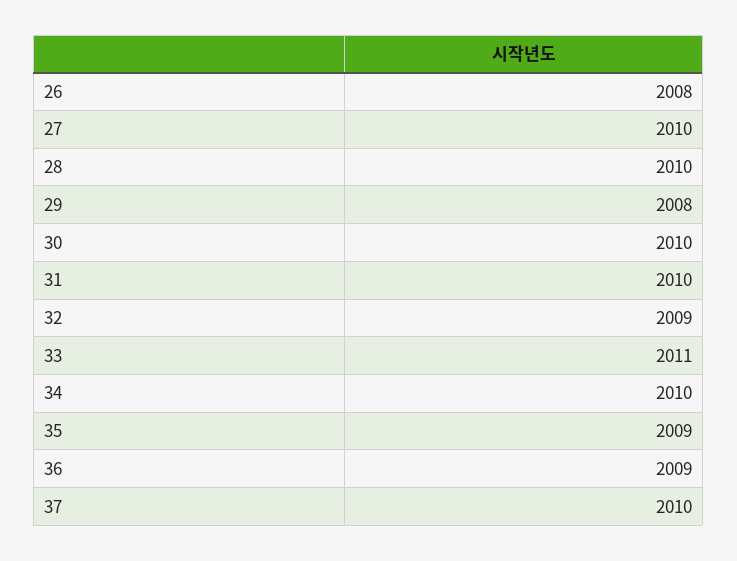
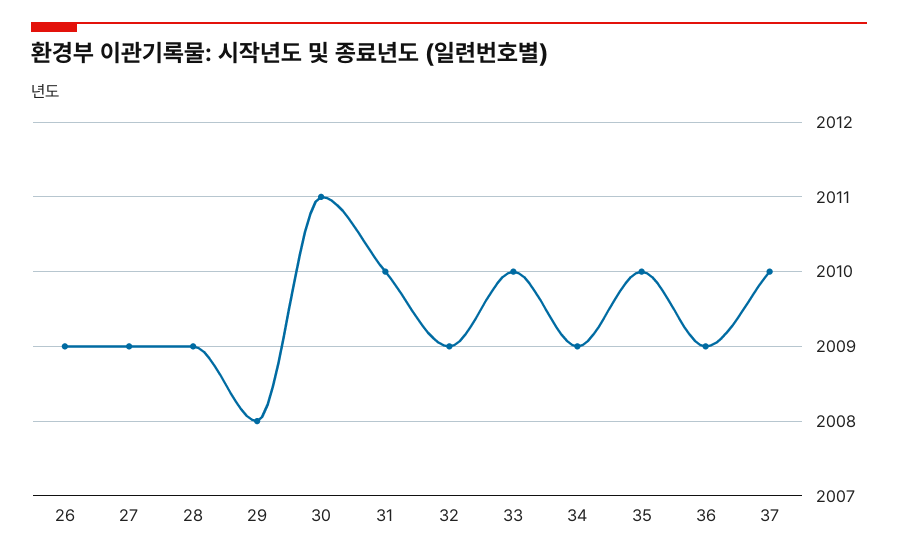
26: 2008 -> 2009
27: 2010 -> 2009
28: 2010 -> 2009
30: 2010 -> 2011
33: 2011 -> 2010
34: 2010 -> 2009
35: 2009 -> 2010

